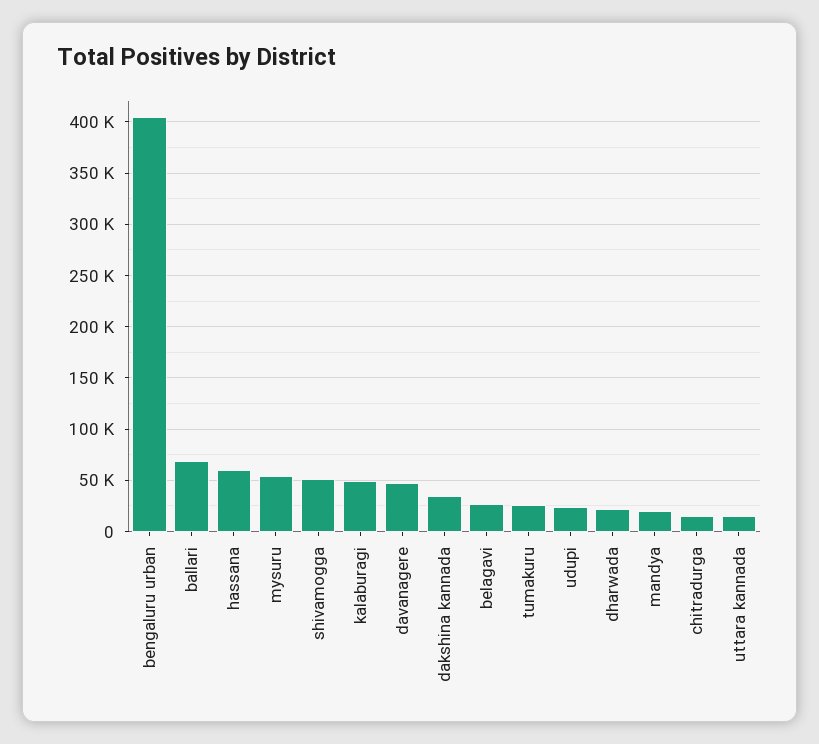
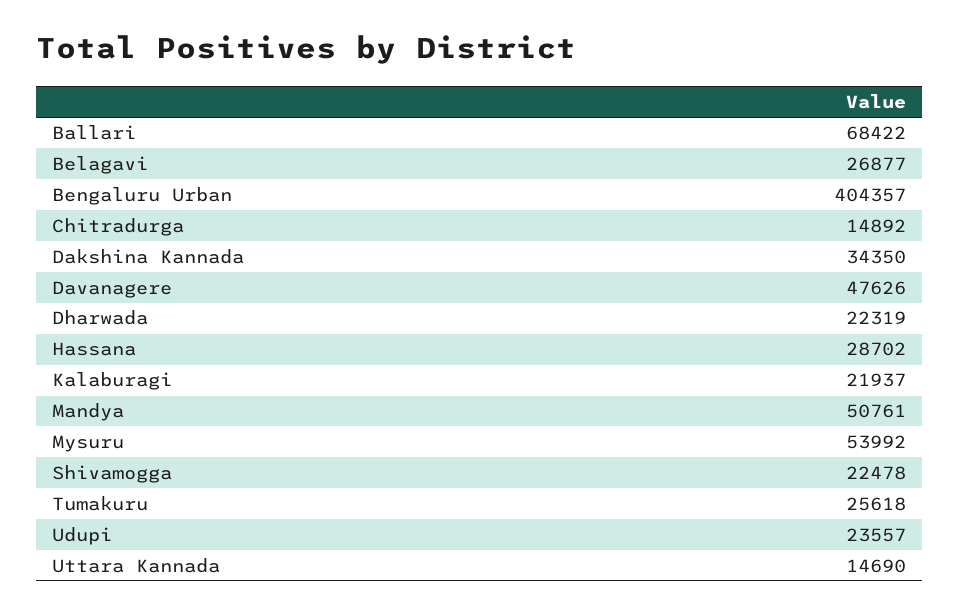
hassana: 60000 -> 28702
shivamogga: 50000 -> 22478
kalaburagi: 50000 -> 21937
mandya: 20000 -> 50761

